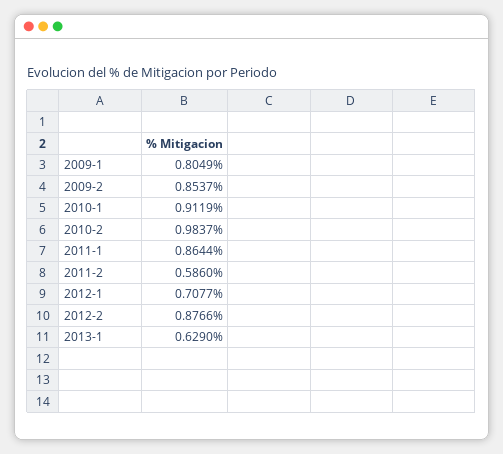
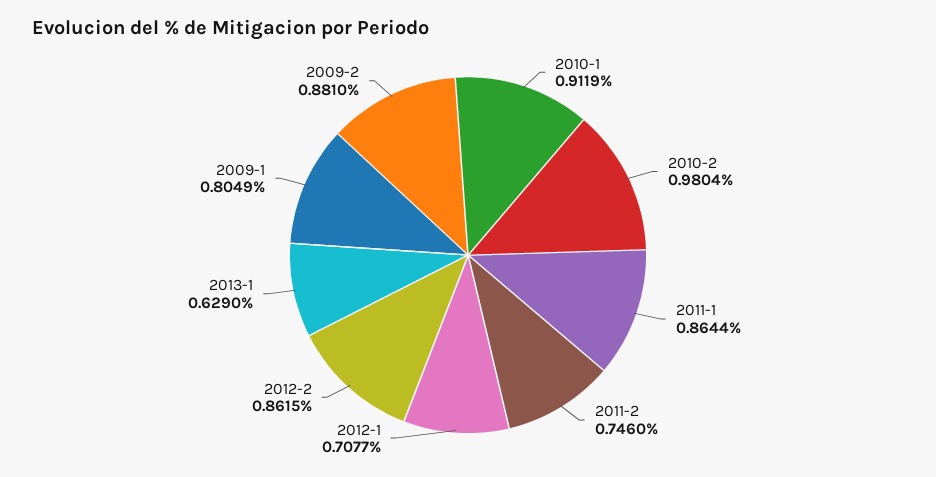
2009-2: 0.8537 -> 0.881
2010-2: 0.9837 -> 0.9804
2011-2: 0.586 -> 0.746
2012-2: 0.8766 -> 0.8615

